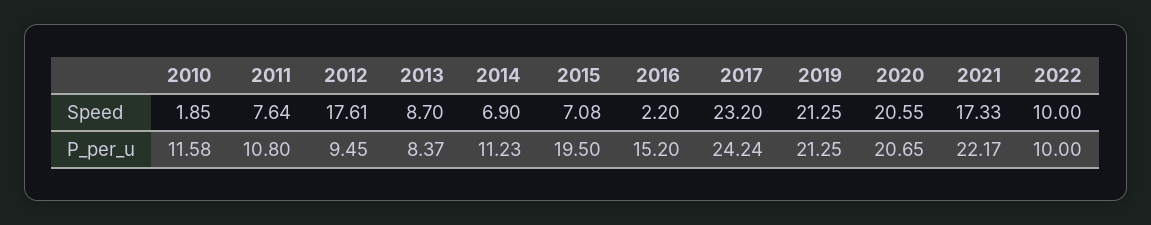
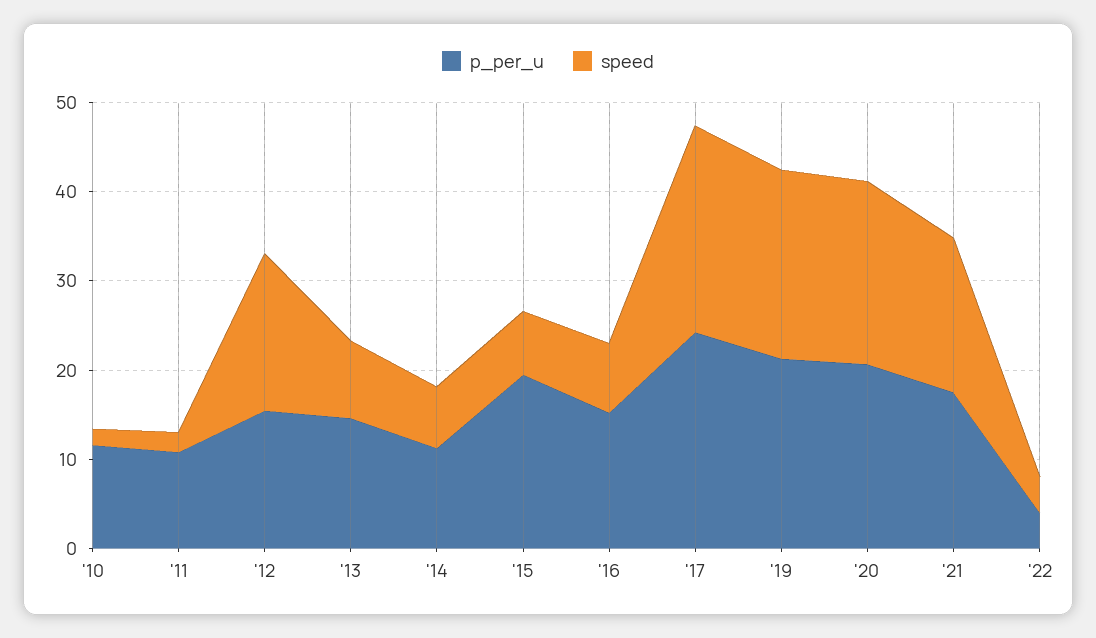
Speed, 2011: 7.64 -> 2
Speed, 2016: 2.2 -> 8
Speed, 2022: 10 -> 4
P_per_u, 2012: 9.45 -> 16
P_per_u, 2013: 8.37 -> 14
P_per_u, 2021: 22.17 -> 18
P_per_u, 2022: 10 -> 4

